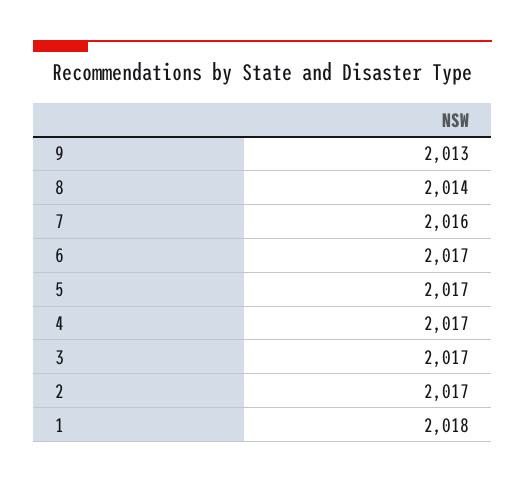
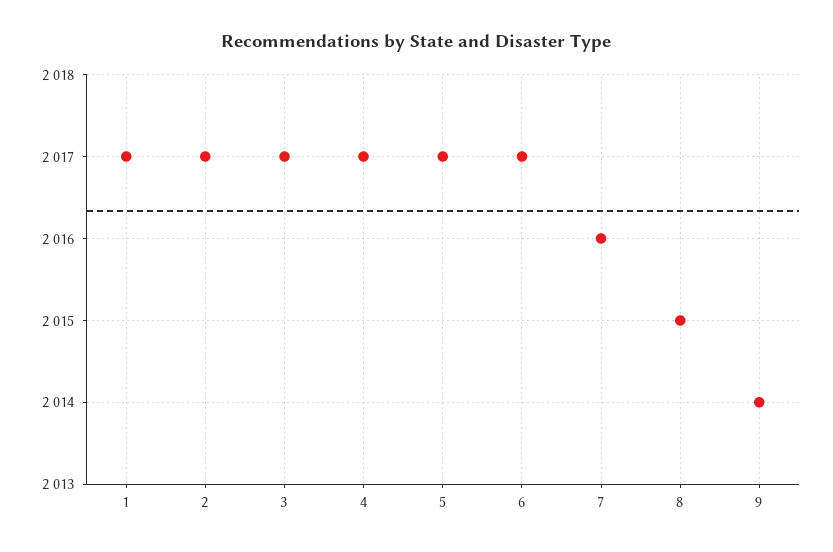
9: 2013 -> 2014
8: 2014 -> 2015
1: 2018 -> 2017

